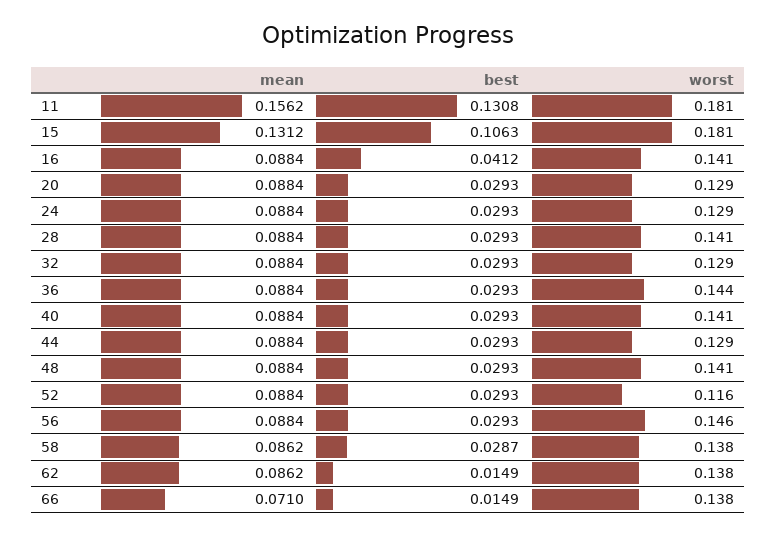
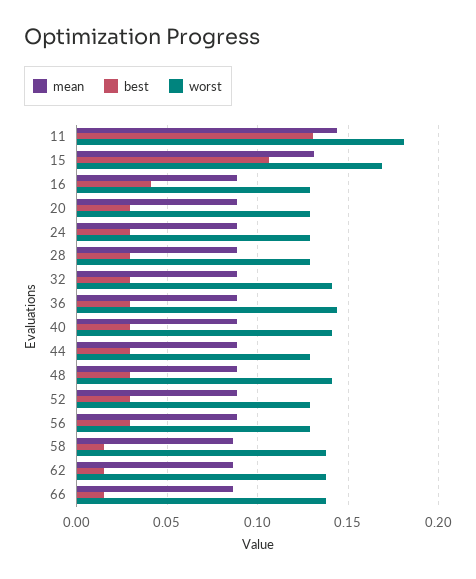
mean, 11: 0.1562 -> 0.145
worst, 15: 0.181 -> 0.17
worst, 16: 0.141 -> 0.13
worst, 28: 0.141 -> 0.13
worst, 32: 0.129 -> 0.14
worst, 52: 0.116 -> 0.13
worst, 56: 0.146 -> 0.13
best, 58: 0.0287 -> 0.015
mean, 66: 0.071 -> 0.085

